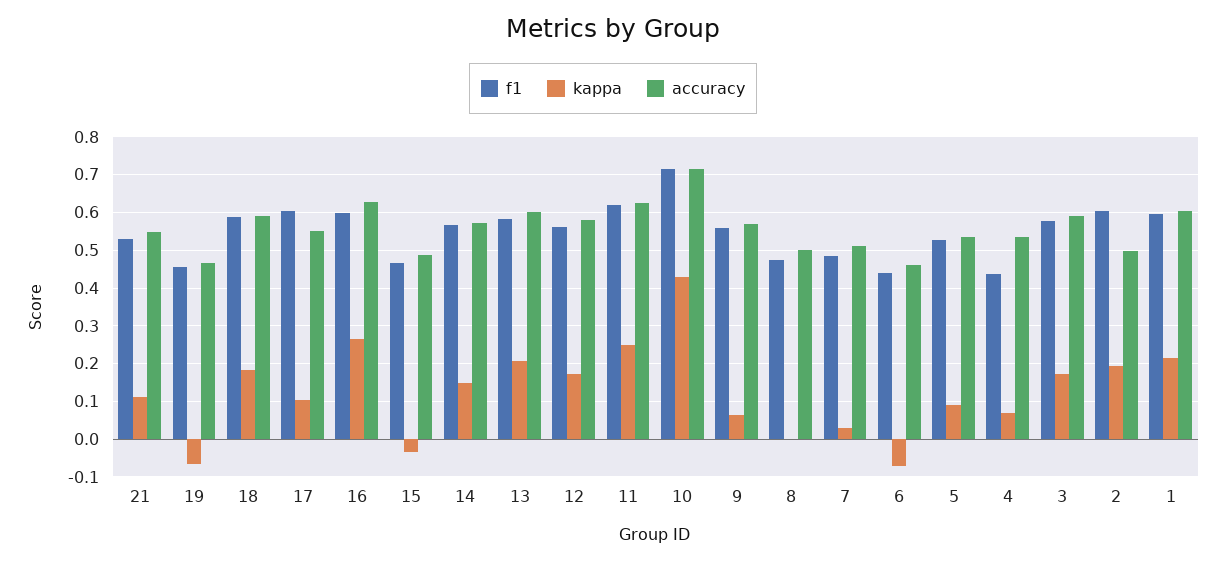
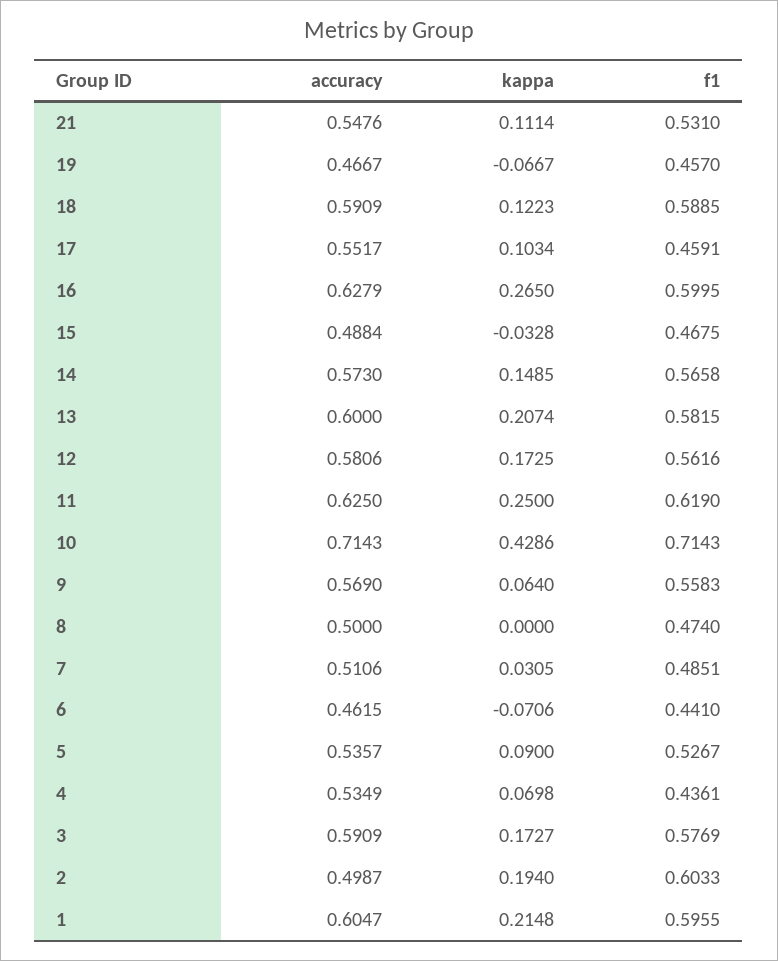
kappa, 18: 0.18 -> 0.1223
f1, 17: 0.6 -> 0.4591

